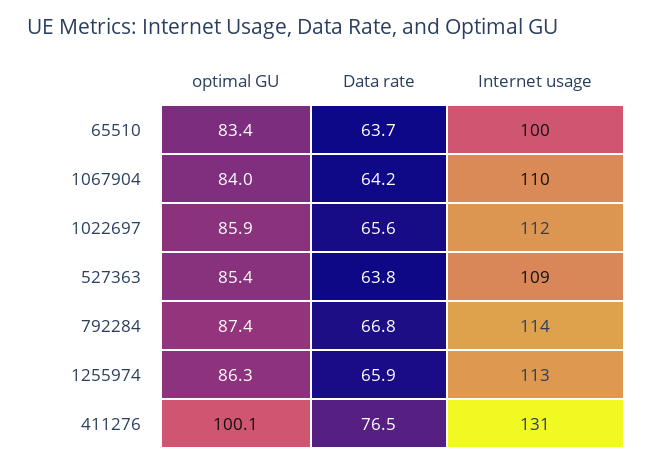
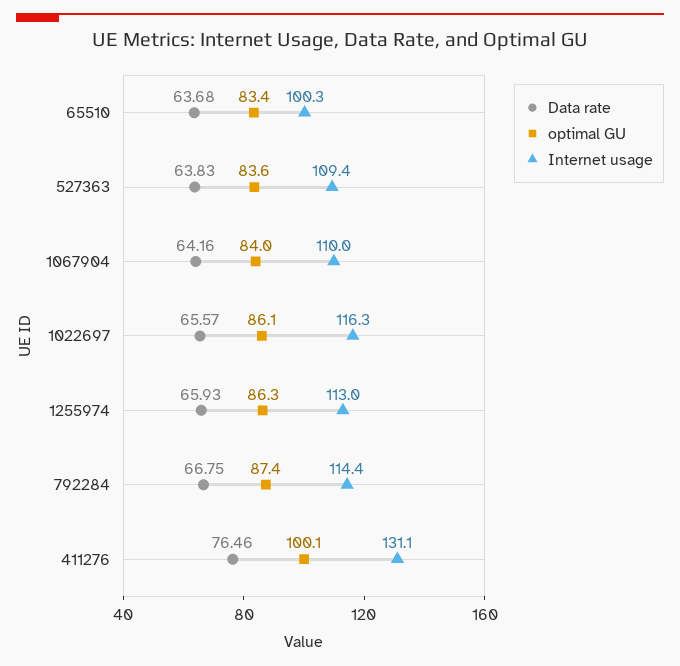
optimal GU, 1022697: 85.9 -> 86.1
Internet usage, 1022697: 112 -> 116.3
optimal GU, 527363: 85.4 -> 83.6

